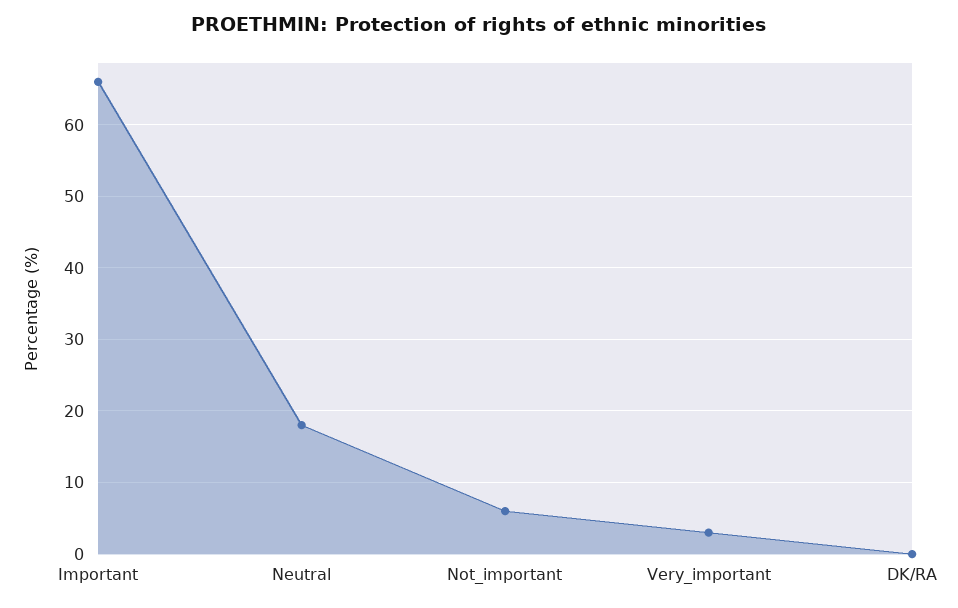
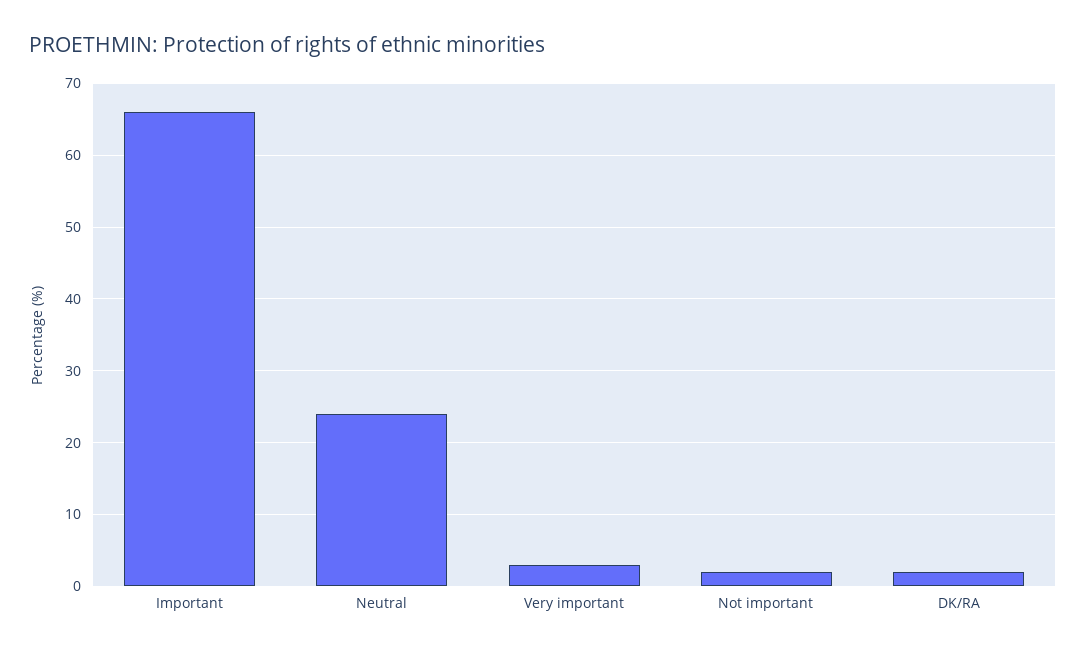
Neutral: 18 -> 24
Not_important: 6 -> 2
DK/RA: 0 -> 2

